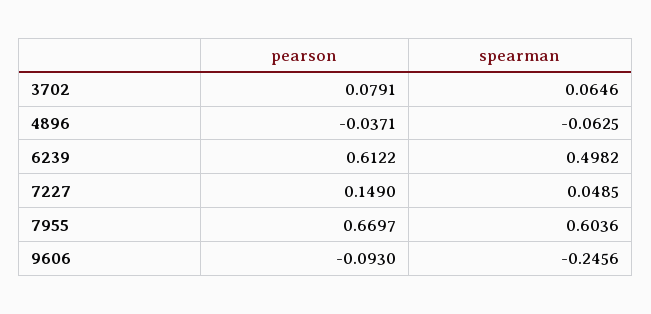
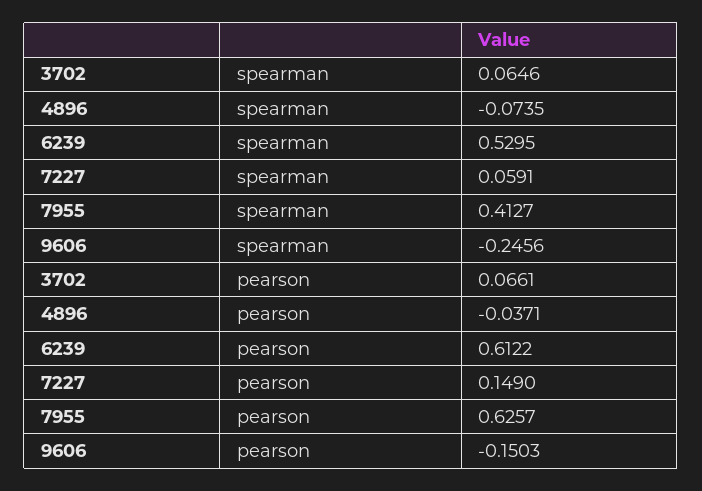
pearson, 3702: 0.0791 -> 0.0661
spearman, 4896: -0.0625 -> -0.0735
spearman, 6239: 0.4982 -> 0.5295
spearman, 7227: 0.0485 -> 0.0591
pearson, 7955: 0.6697 -> 0.6257
spearman, 7955: 0.6036 -> 0.4127
pearson, 9606: -0.093 -> -0.1503

